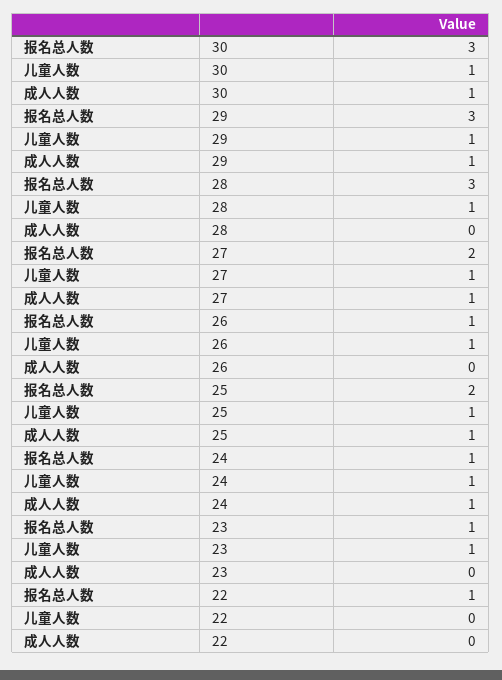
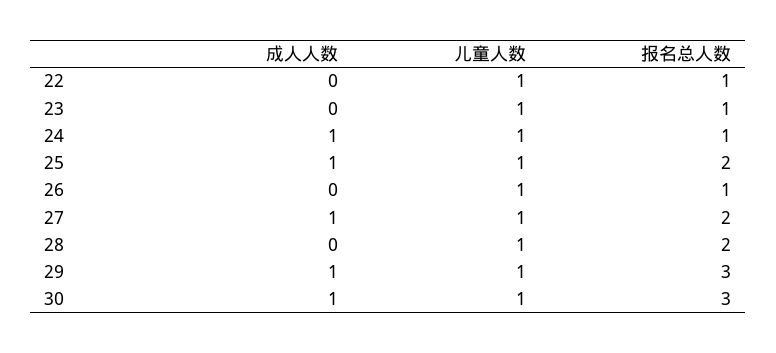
报名总人数, 28: 3 -> 2
儿童人数, 22: 0 -> 1

